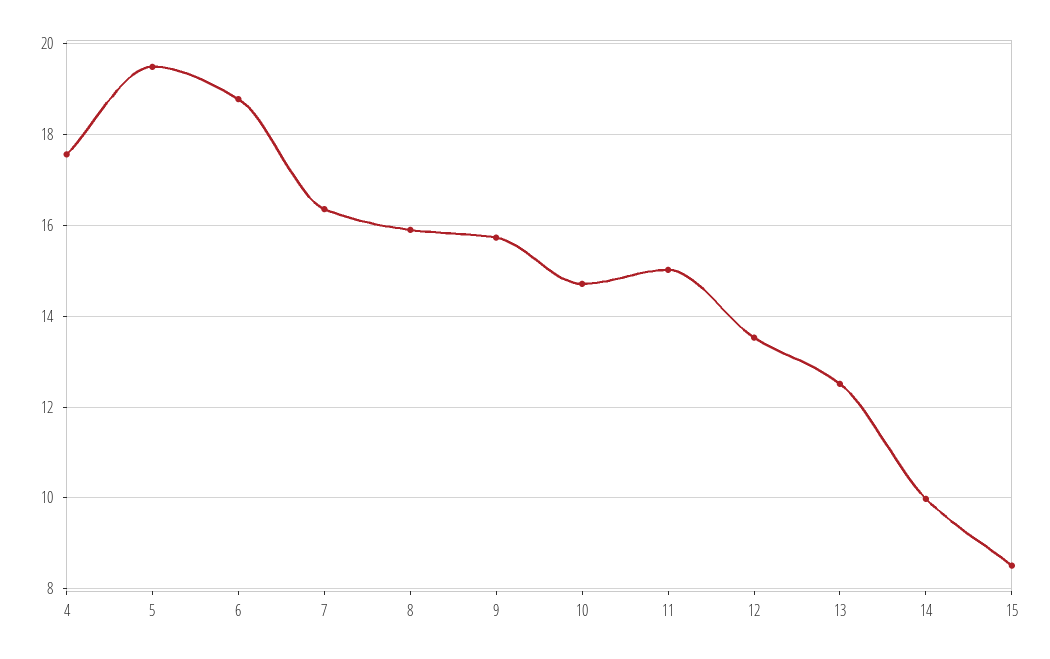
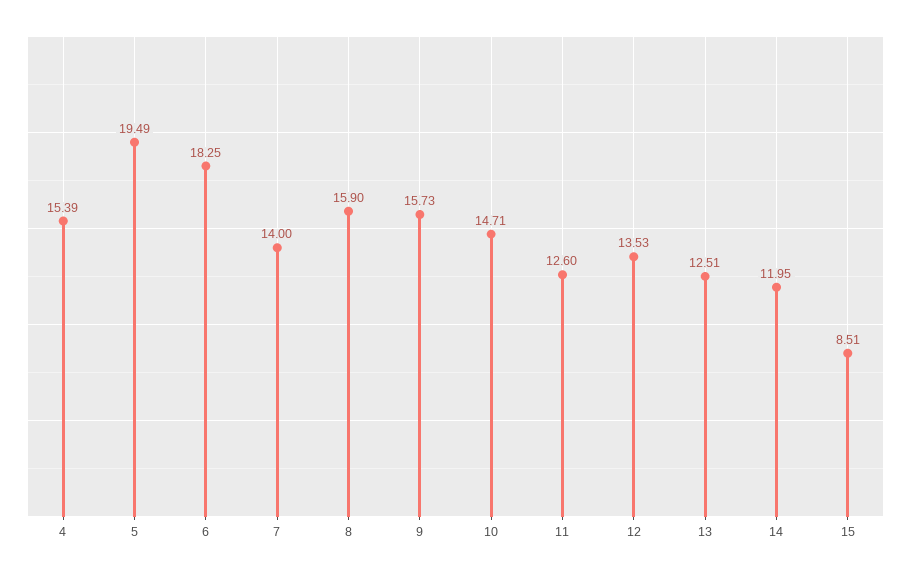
4: 17.6 -> 15.39
6: 18.8 -> 18.25
7: 16.4 -> 14
11: 15 -> 12.6
14: 10 -> 11.95

